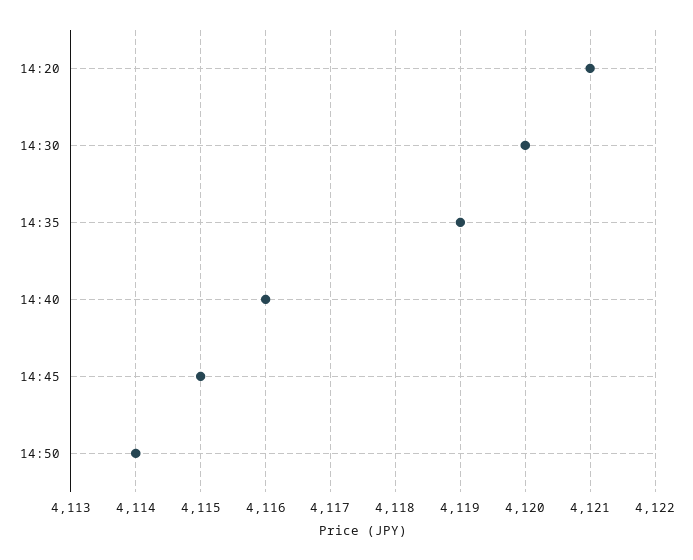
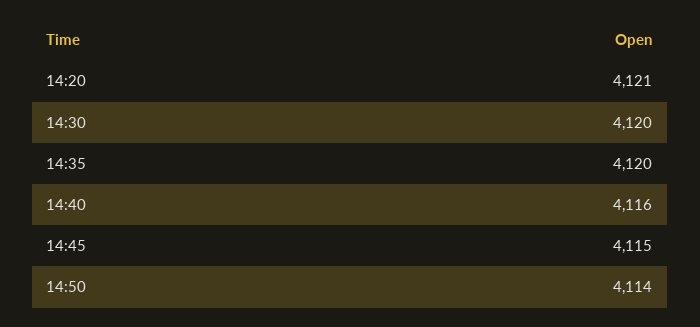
14:35: 4119 -> 4120

